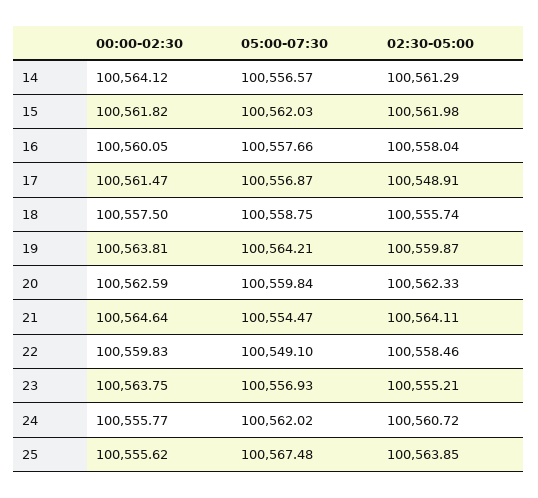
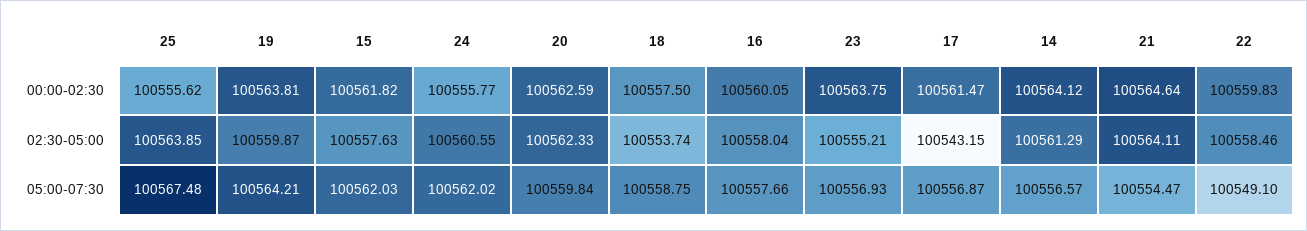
02:30-05:00, 15: 100561.98 -> 100557.63
02:30-05:00, 17: 100548.91 -> 100543.15
02:30-05:00, 18: 100555.74 -> 100553.74
02:30-05:00, 24: 100560.72 -> 100560.55

